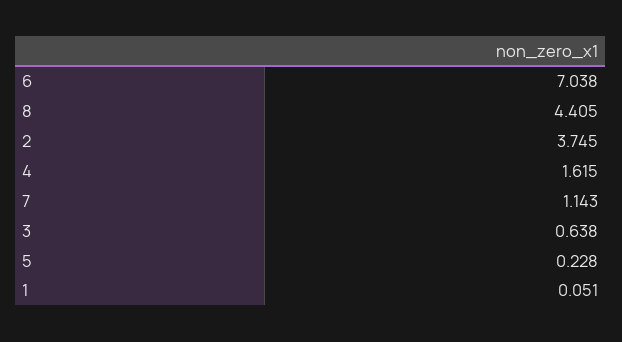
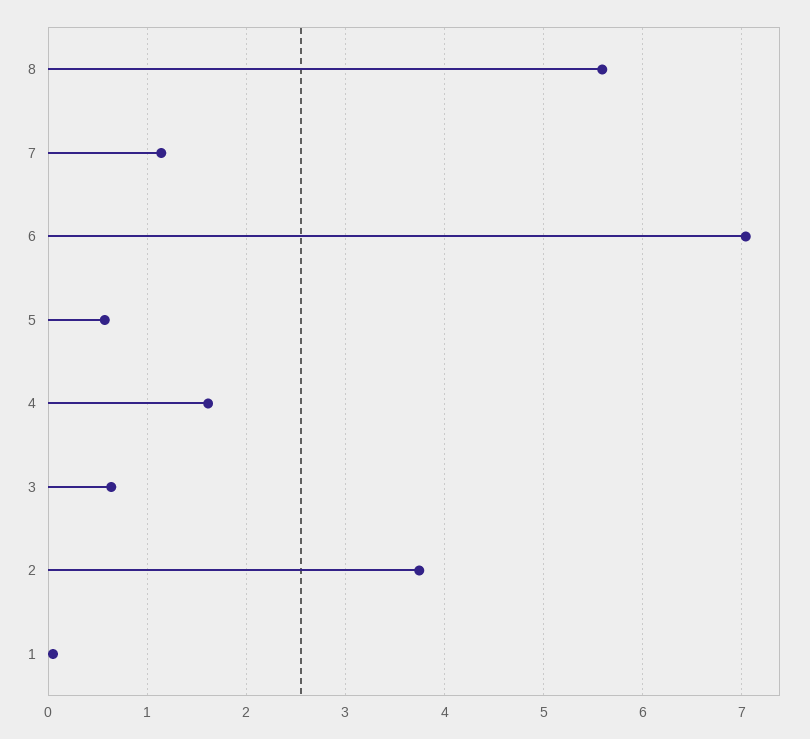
8: 4.405 -> 5.6
5: 0.228 -> 0.6

